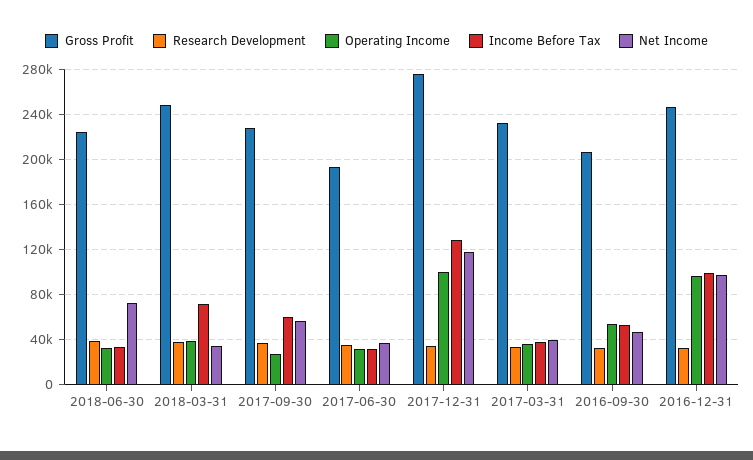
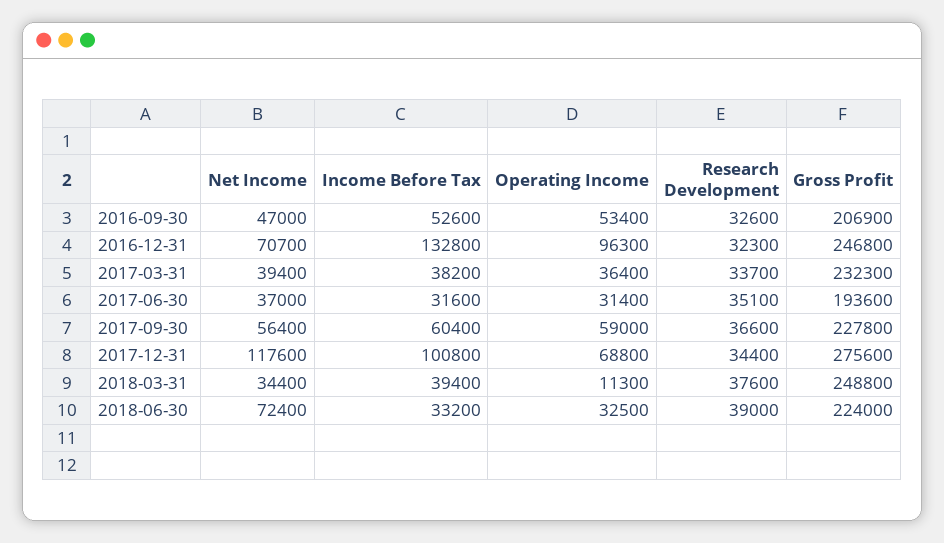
Operating Income, 2018-03-31: 40000 -> 11300
Income Before Tax, 2018-03-31: 70000 -> 39400
Operating Income, 2017-09-30: 30000 -> 59000
Operating Income, 2017-12-31: 100000 -> 68800
Income Before Tax, 2017-12-31: 130000 -> 100800
Income Before Tax, 2016-12-31: 100000 -> 132800
Net Income, 2016-12-31: 100000 -> 70700

